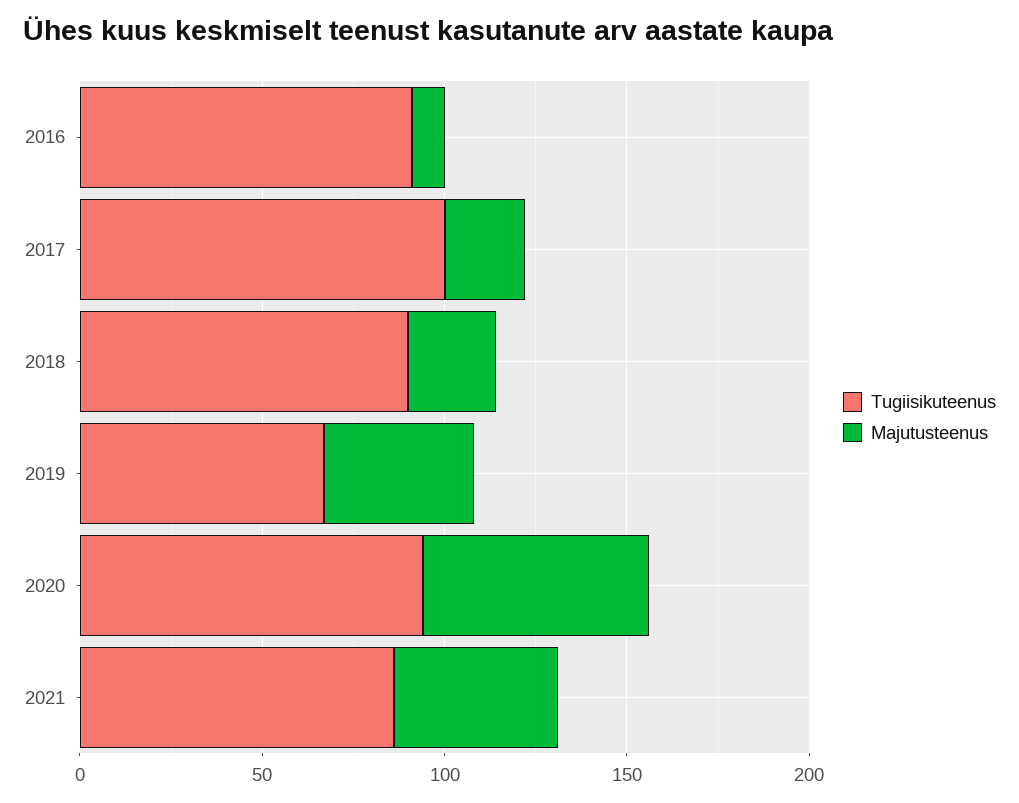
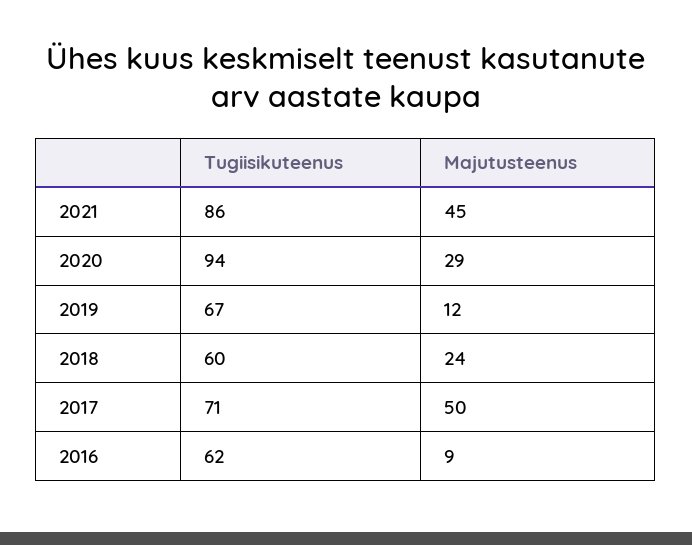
Tugiisikuteenus, 2016: 90 -> 62
Tugiisikuteenus, 2017: 100 -> 71
Majutusteenus, 2017: 20 -> 50
Tugiisikuteenus, 2018: 90 -> 60
Majutusteenus, 2019: 40 -> 12
Majutusteenus, 2020: 60 -> 29

